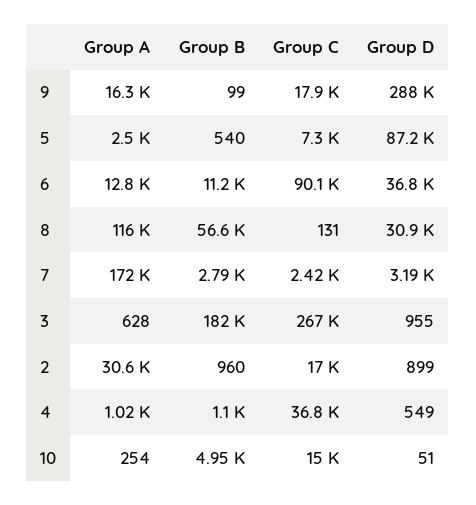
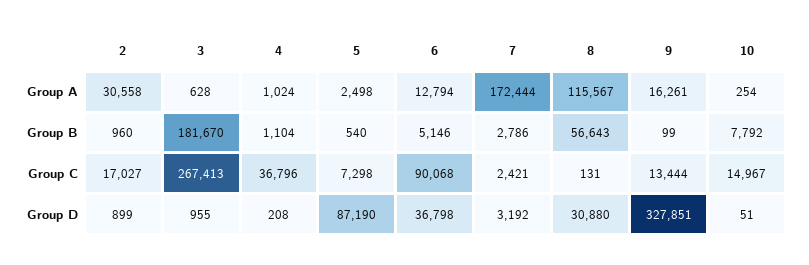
Group C, 9: 17900 -> 13444
Group D, 9: 288000 -> 327851
Group B, 6: 11200 -> 5146
Group D, 4: 549 -> 208
Group B, 10: 4950 -> 7792

